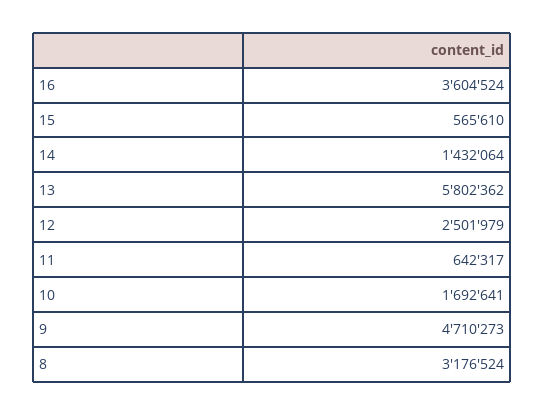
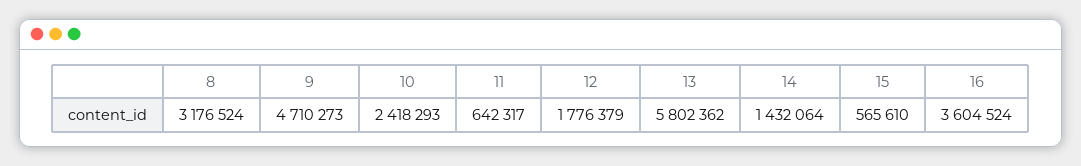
12: 2501979 -> 1776379
10: 1692641 -> 2418293

